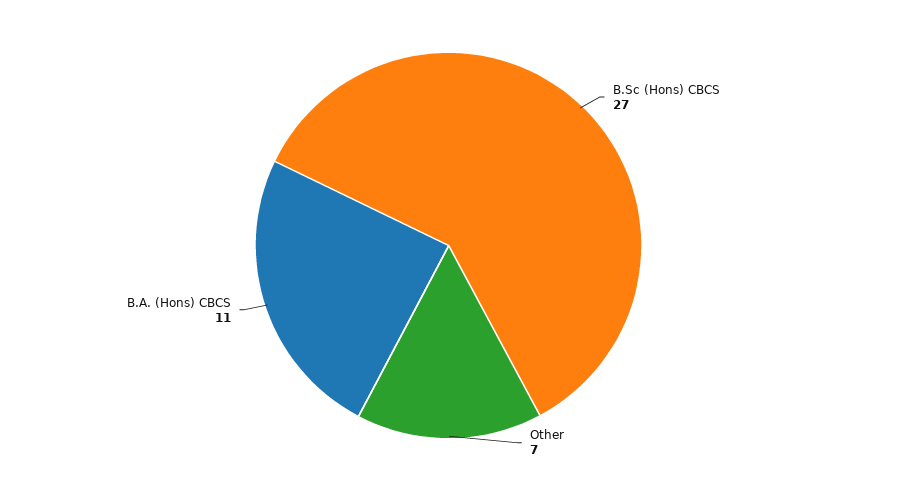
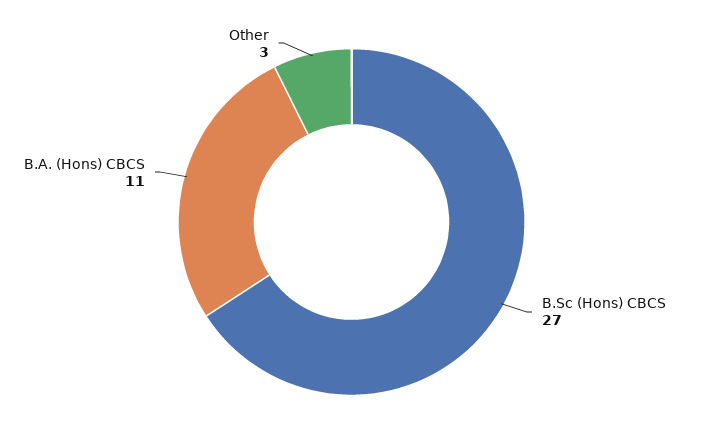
Other: 7 -> 3

